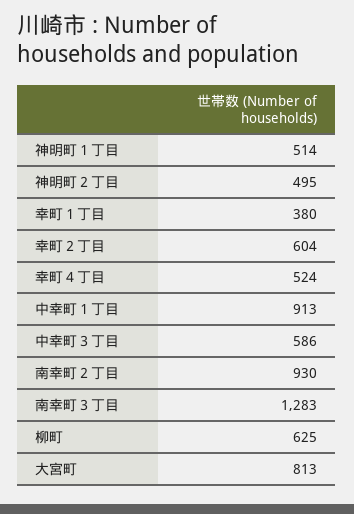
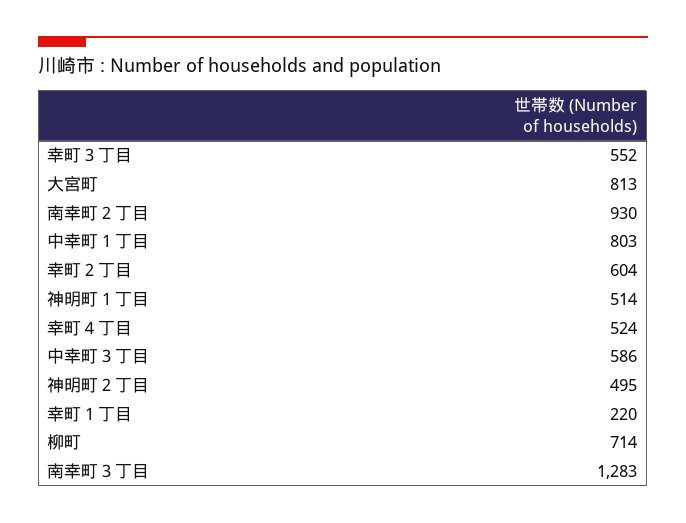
幸町１丁目: 380 -> 220
中幸町１丁目: 913 -> 803
柳町: 625 -> 714
幸町３丁目: none -> 552

